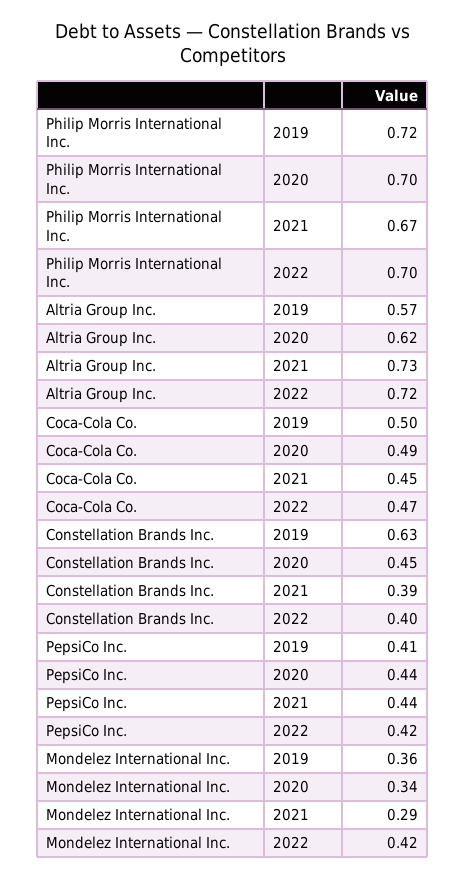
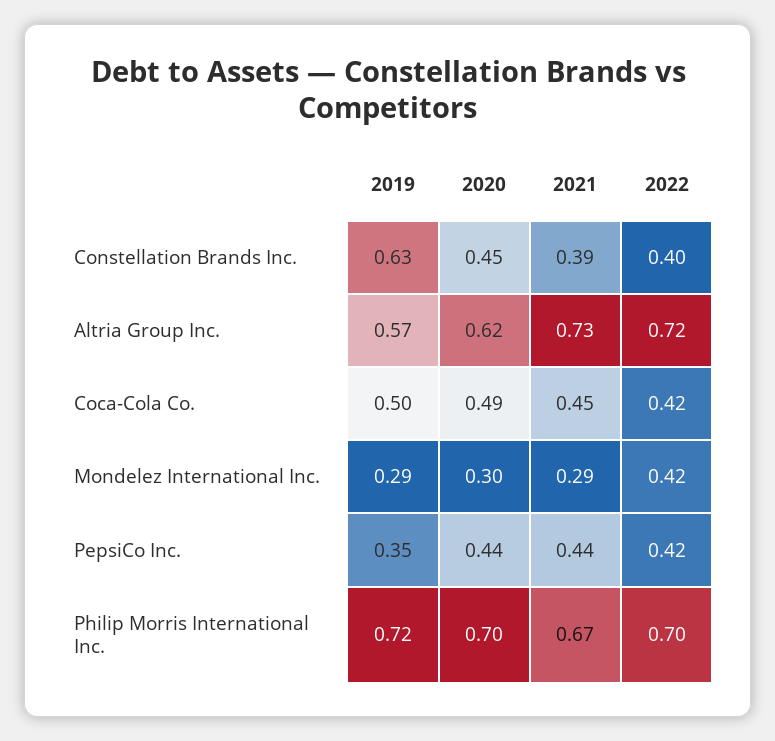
Coca-Cola Co., 2022: 0.47 -> 0.42
PepsiCo Inc., 2019: 0.41 -> 0.35
Mondelez International Inc., 2019: 0.36 -> 0.29
Mondelez International Inc., 2020: 0.34 -> 0.3

